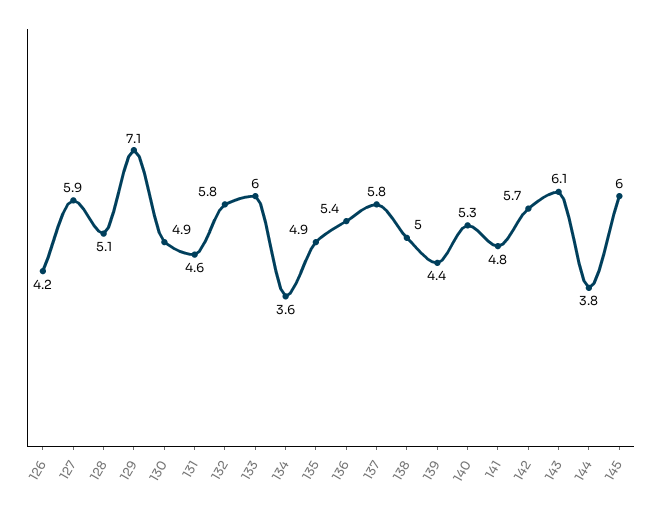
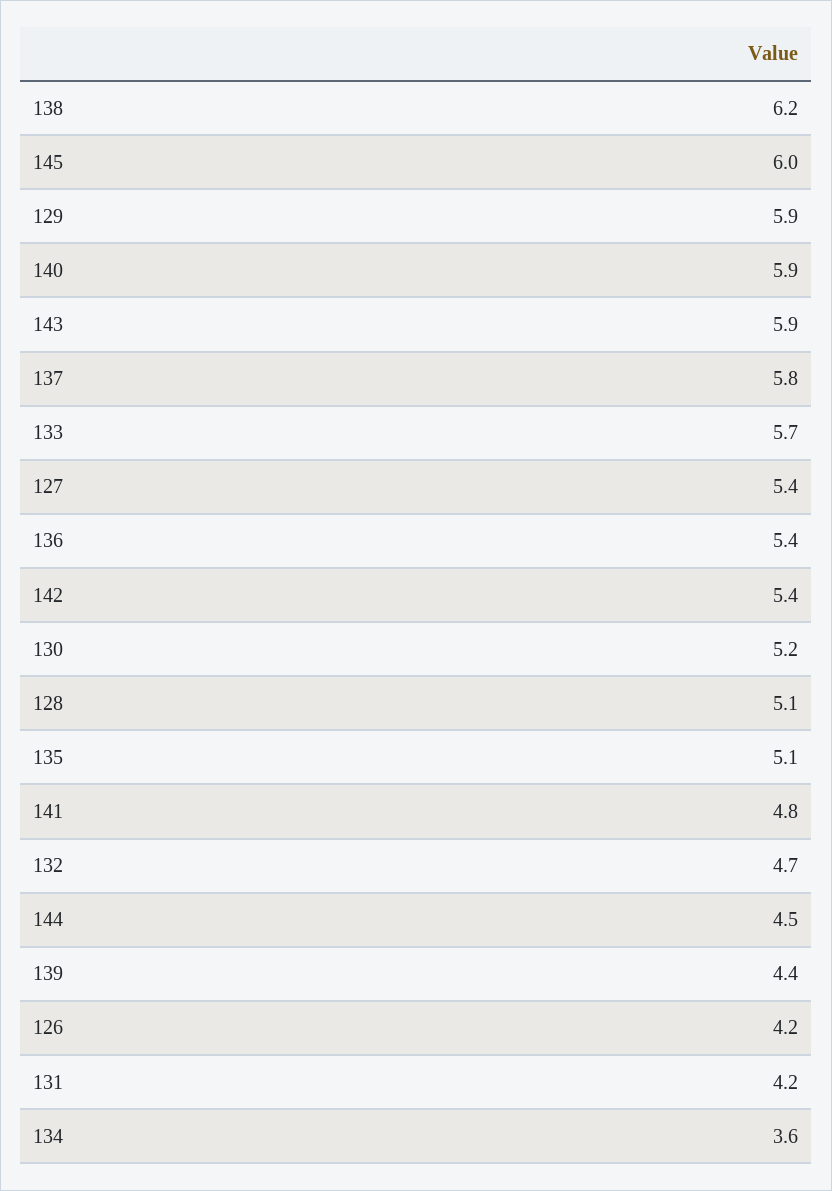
127: 5.9 -> 5.4
129: 7.1 -> 5.9
130: 4.9 -> 5.2
131: 4.6 -> 4.2
132: 5.8 -> 4.7
133: 6 -> 5.7
135: 4.9 -> 5.1
138: 5 -> 6.2
140: 5.3 -> 5.9
142: 5.7 -> 5.4
143: 6.1 -> 5.9
144: 3.8 -> 4.5

